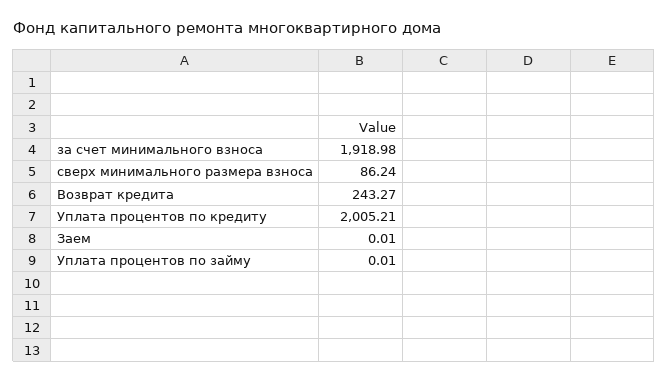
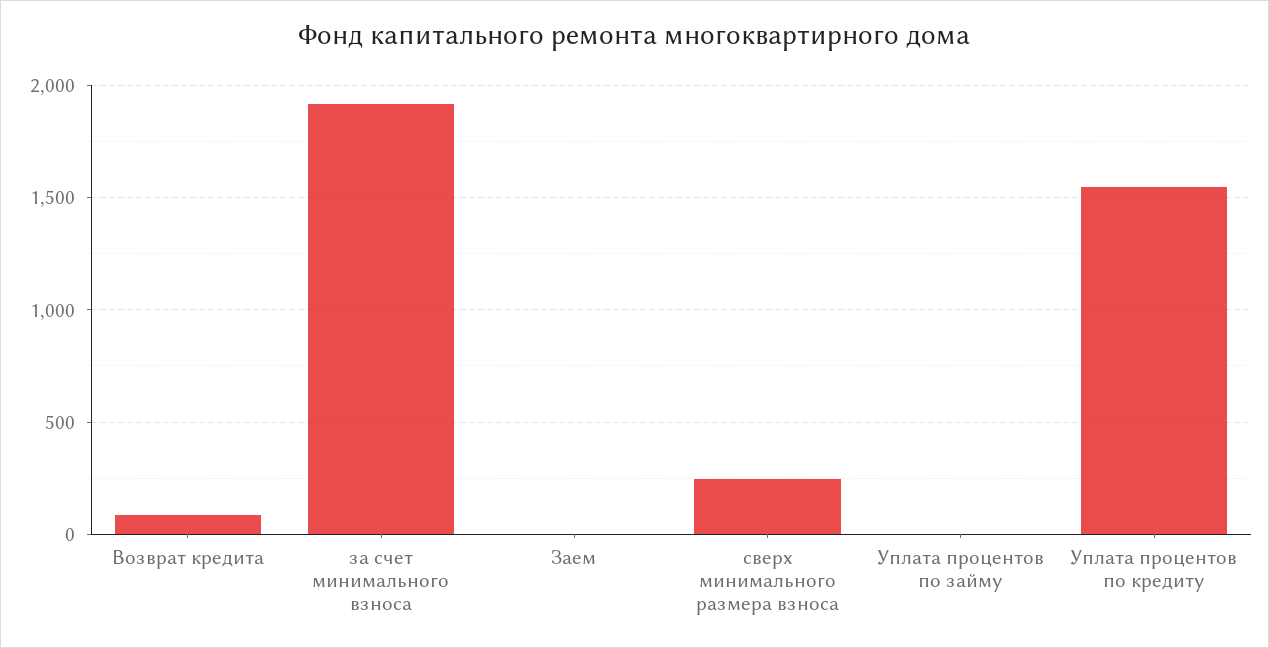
сверх минимального размера взноса: 86.24 -> 250
Возврат кредита: 243.27 -> 100
Уплата процентов по кредиту: 2005.21 -> 1550

